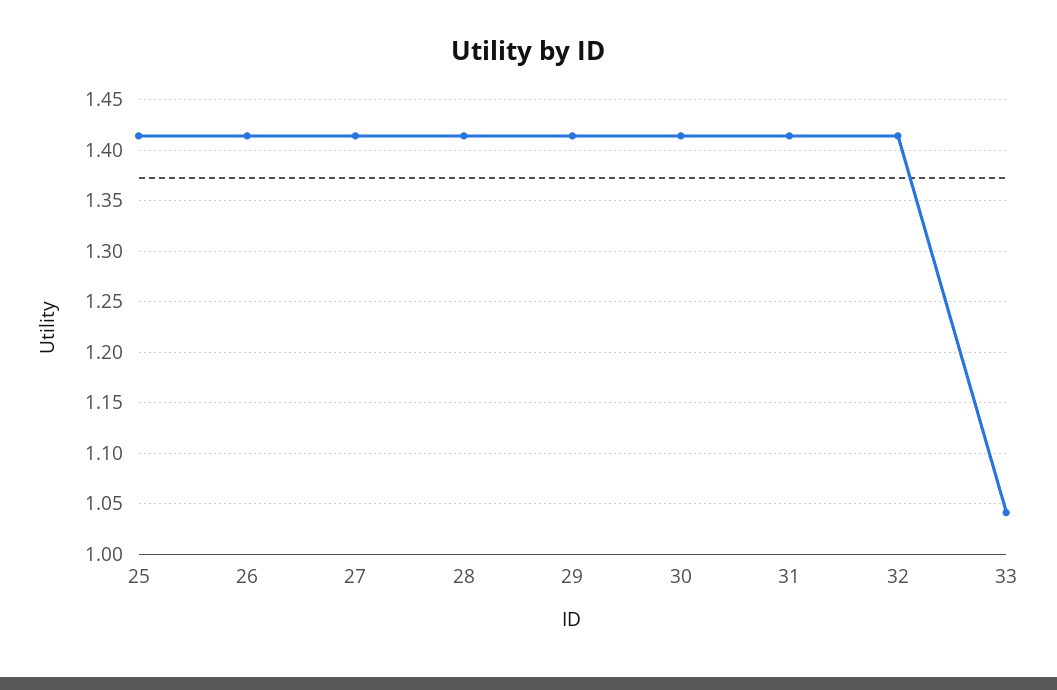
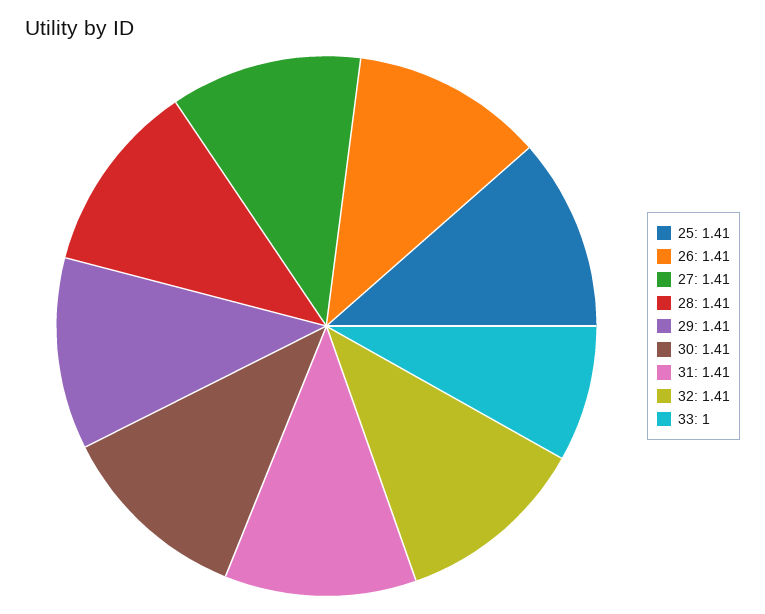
33: 1.04 -> 1

